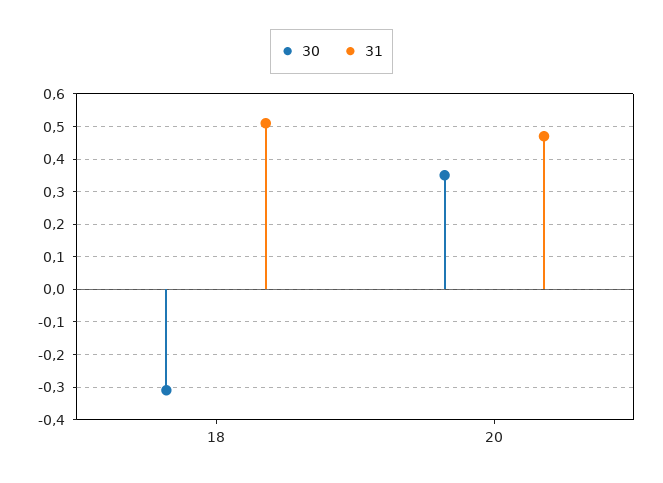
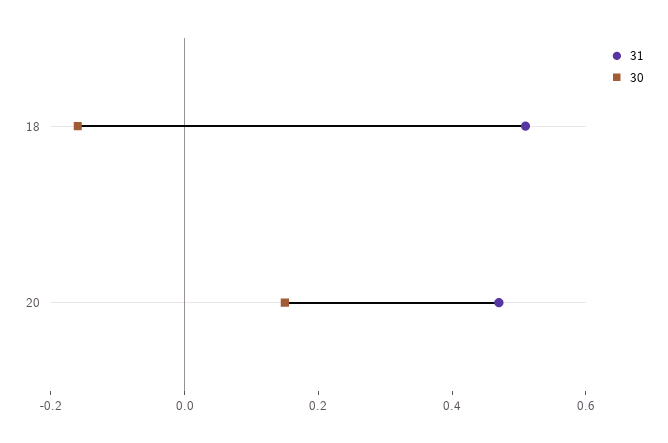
30, 18: -0.3 -> -0.15
30, 20: 0.35 -> 0.15

